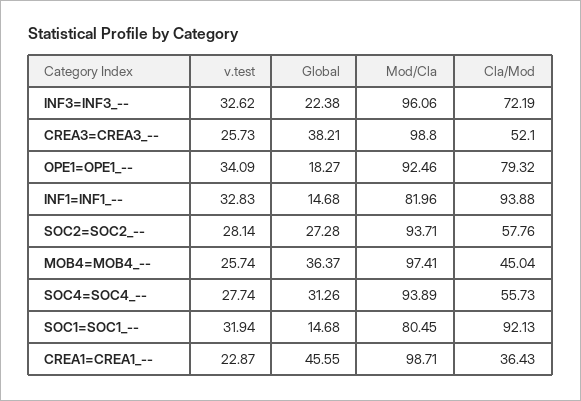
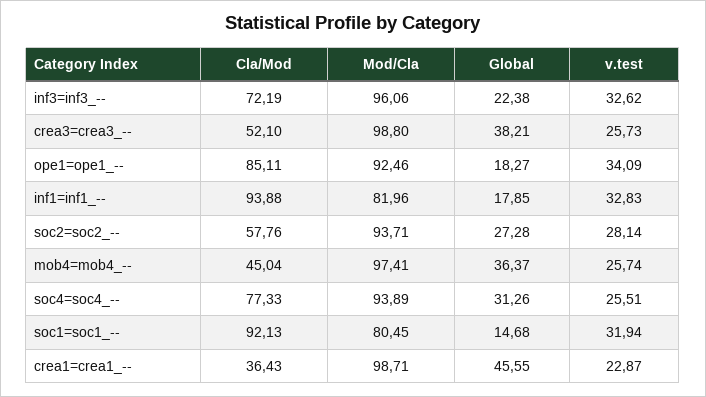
Cla/Mod, OPE1=OPE1_--: 79.32 -> 85.11
Global, INF1=INF1_--: 14.68 -> 17.85
v.test, SOC4=SOC4_--: 27.74 -> 25.51
Cla/Mod, SOC4=SOC4_--: 55.73 -> 77.33

